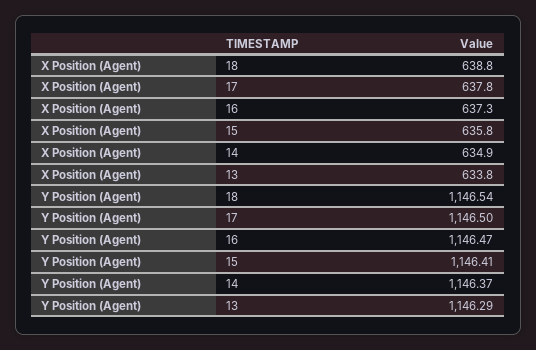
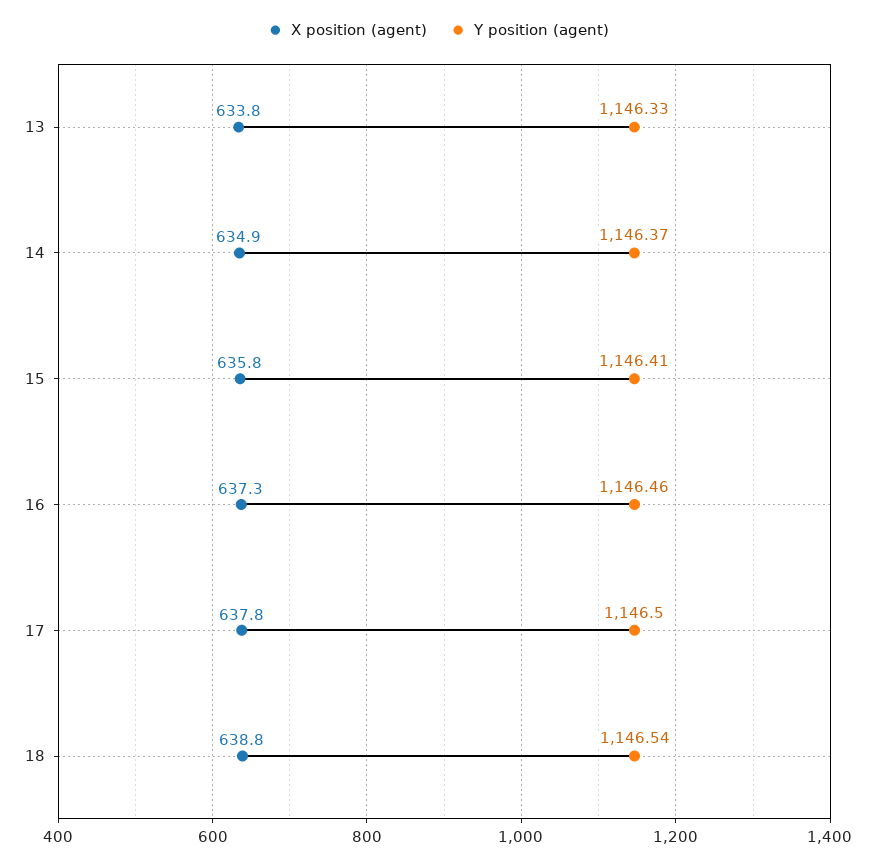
Y Position (Agent), 16: 1146.47 -> 1146.46
Y Position (Agent), 13: 1146.29 -> 1146.33

